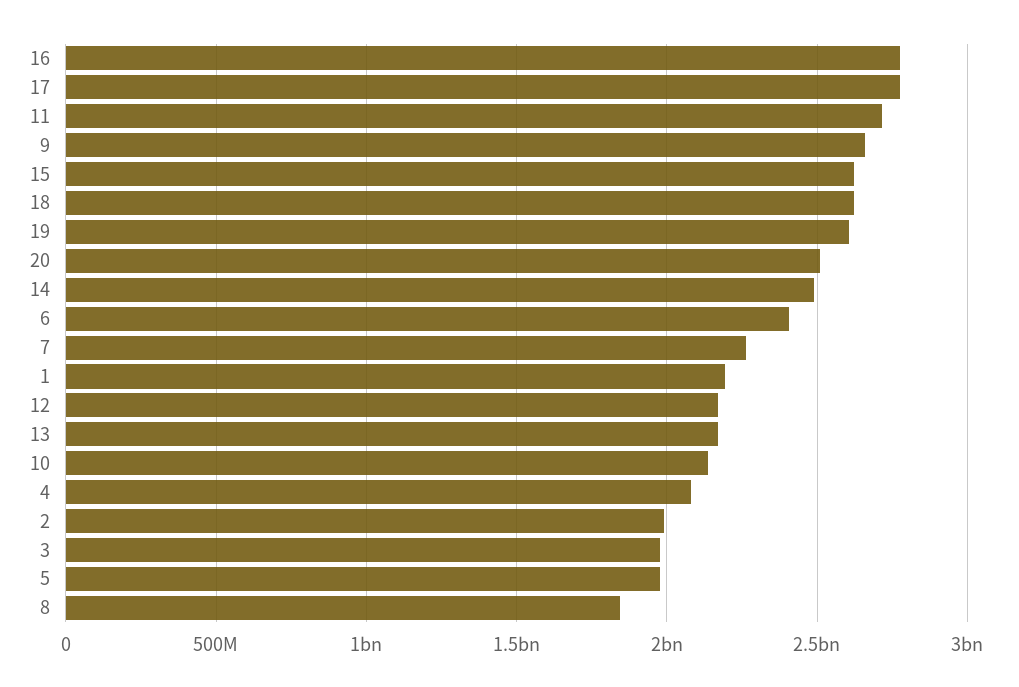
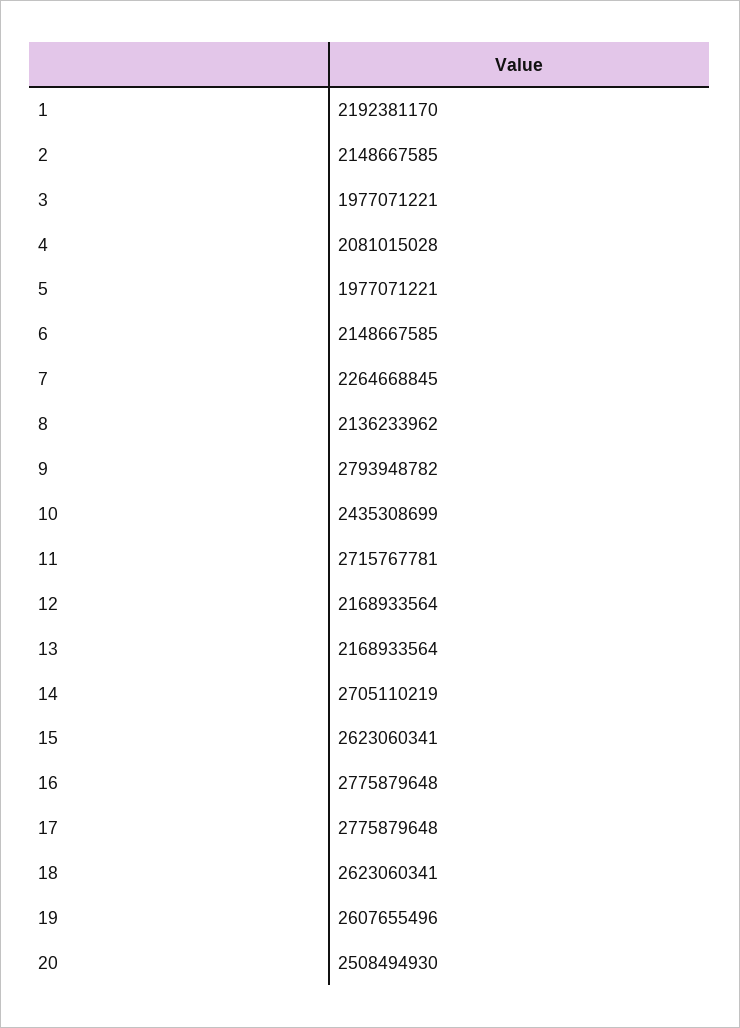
9: 2650000000 -> 2793948782
14: 2500000000 -> 2705110219
6: 2400000000 -> 2148667585
10: 2150000000 -> 2435308699
2: 2000000000 -> 2148667585
8: 1850000000 -> 2136233962

